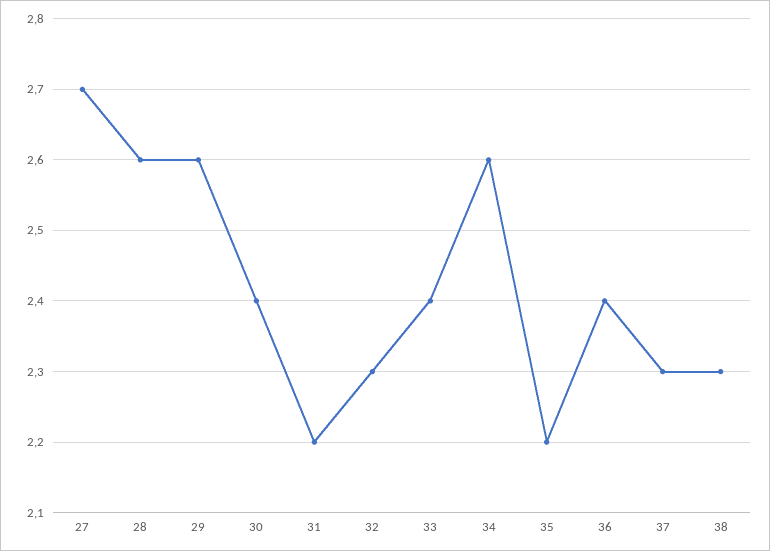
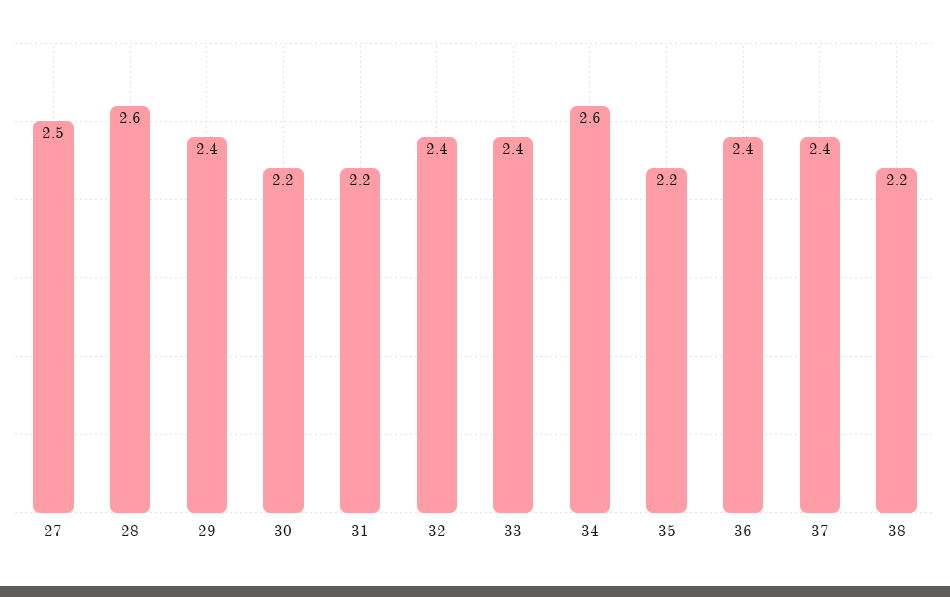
27: 2.7 -> 2.5
29: 2.6 -> 2.4
30: 2.4 -> 2.2
32: 2.3 -> 2.4
37: 2.3 -> 2.4
38: 2.3 -> 2.2

